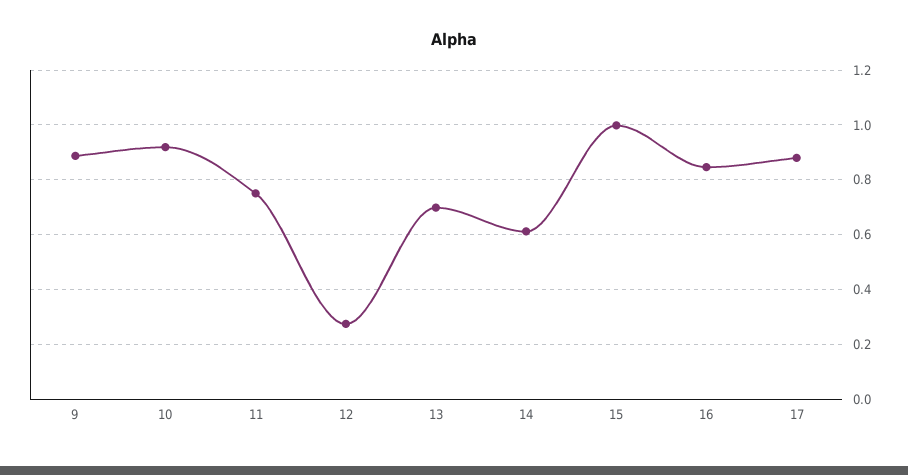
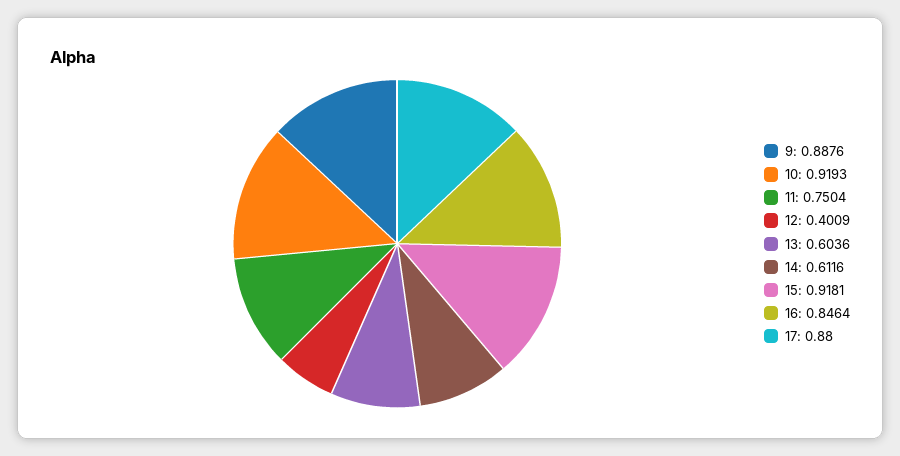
12: 0.275 -> 0.4009
13: 0.7 -> 0.6036
15: 1 -> 0.9181

